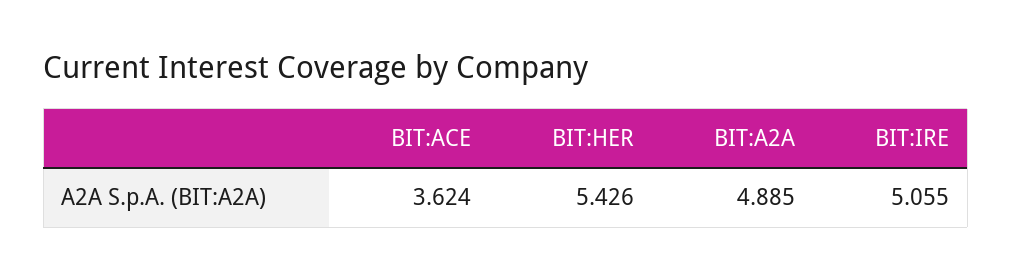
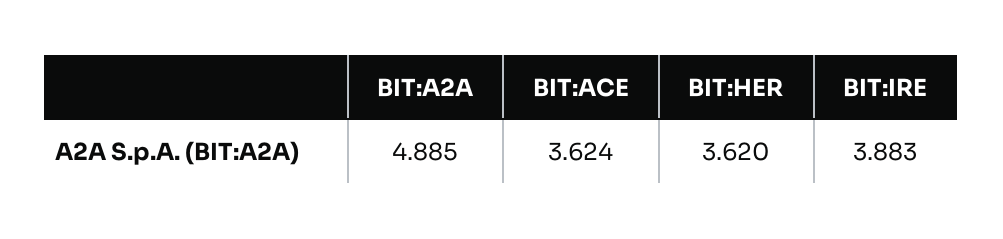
BIT:HER: 5.426 -> 3.62
BIT:IRE: 5.055 -> 3.883

